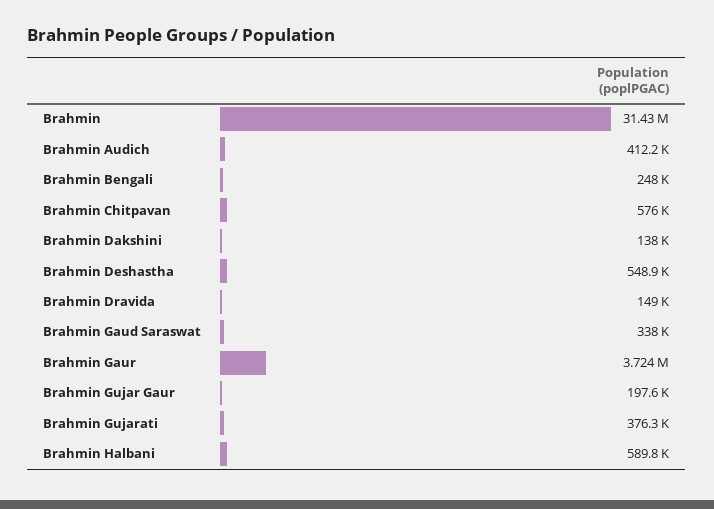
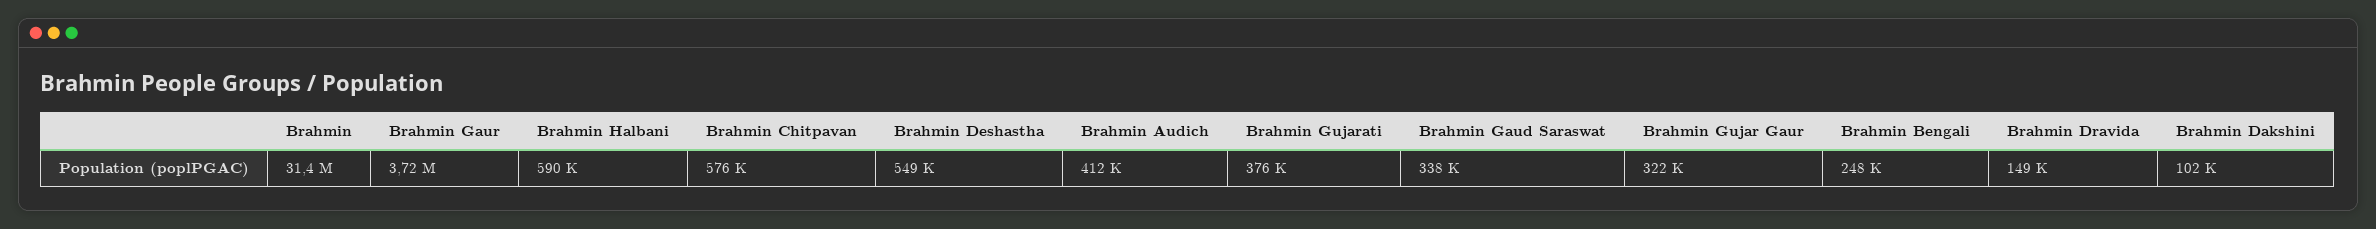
Brahmin Dakshini: 138000 -> 102000
Brahmin Gujar Gaur: 197600 -> 322000

